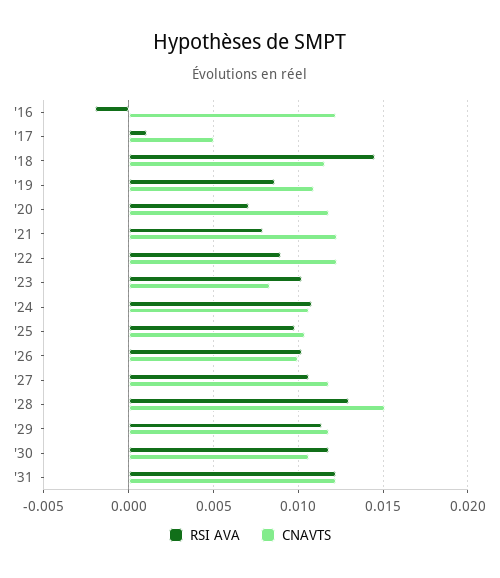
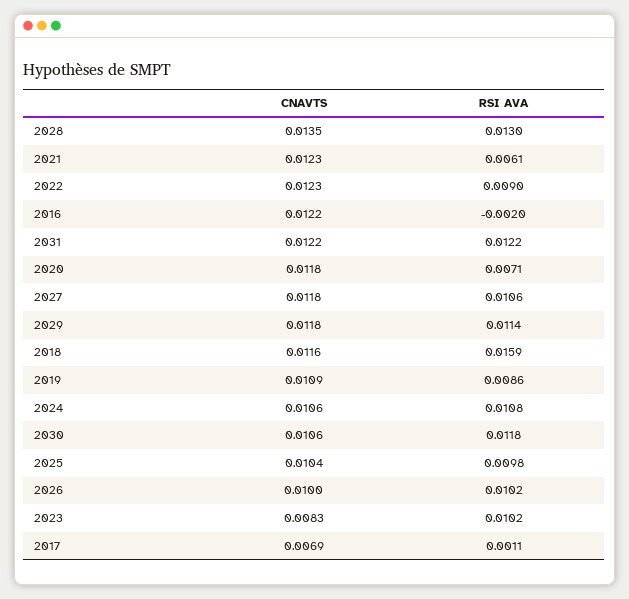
CNAVTS, '17: 0.005 -> 0.0069
RSI AVA, '18: 0.0145 -> 0.0159
RSI AVA, '21: 0.008 -> 0.0061
CNAVTS, '28: 0.015 -> 0.0135

